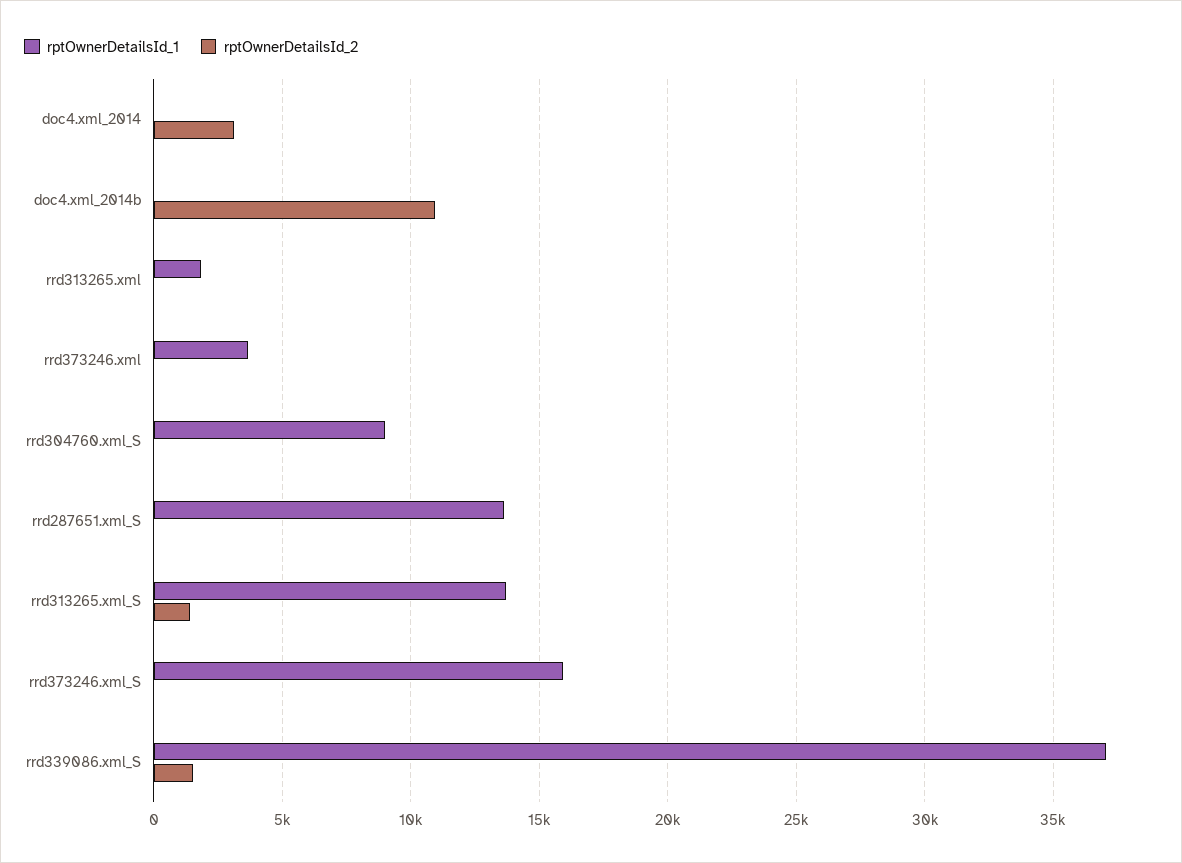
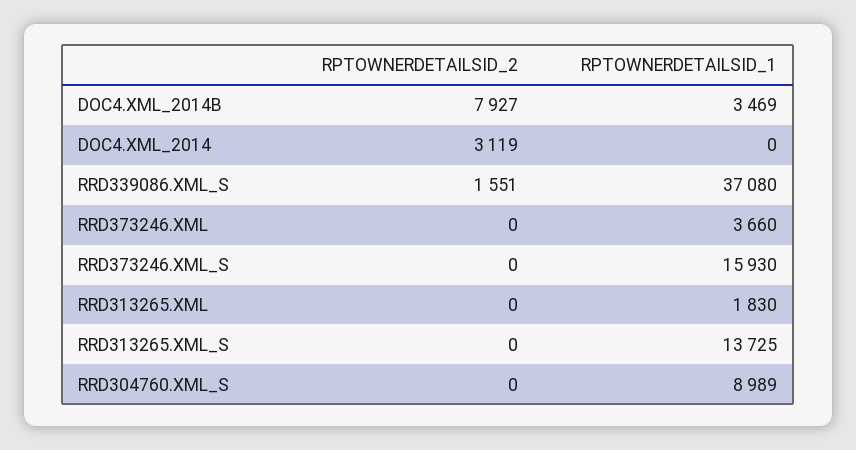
rptOwnerDetailsId_1, doc4.xml_2014b: 0 -> 3469
rptOwnerDetailsId_2, doc4.xml_2014b: 11000 -> 7927
rptOwnerDetailsId_1, rrd287651.xml_S: 13500 -> none
rptOwnerDetailsId_2, rrd287651.xml_S: 0 -> none
rptOwnerDetailsId_2, rrd313265.xml_S: 1500 -> 0

